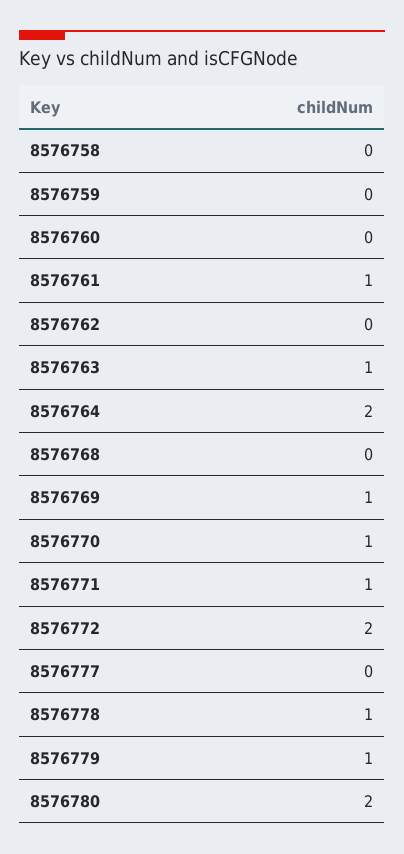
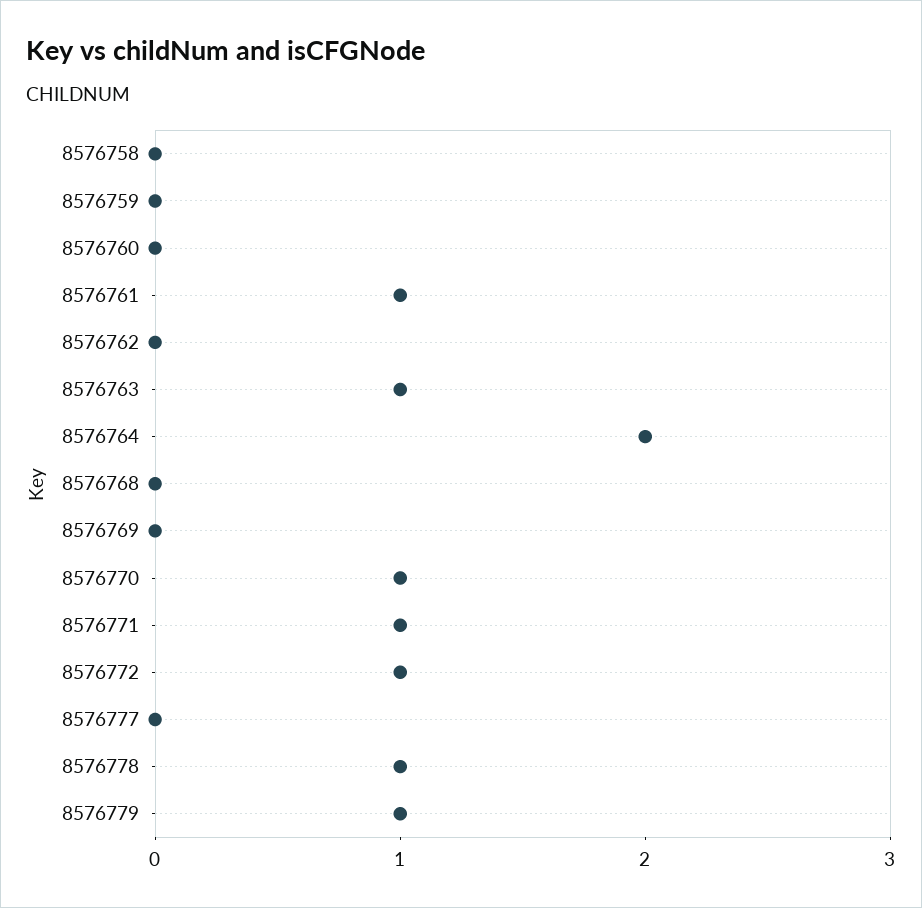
8576769: 1 -> 0
8576772: 2 -> 1
8576780: 2 -> none

